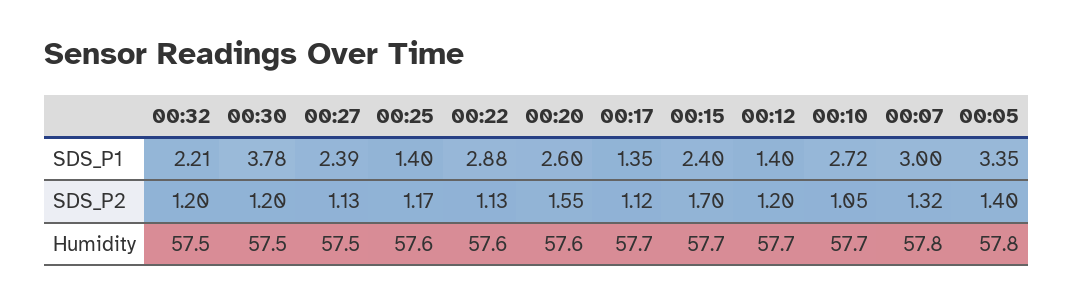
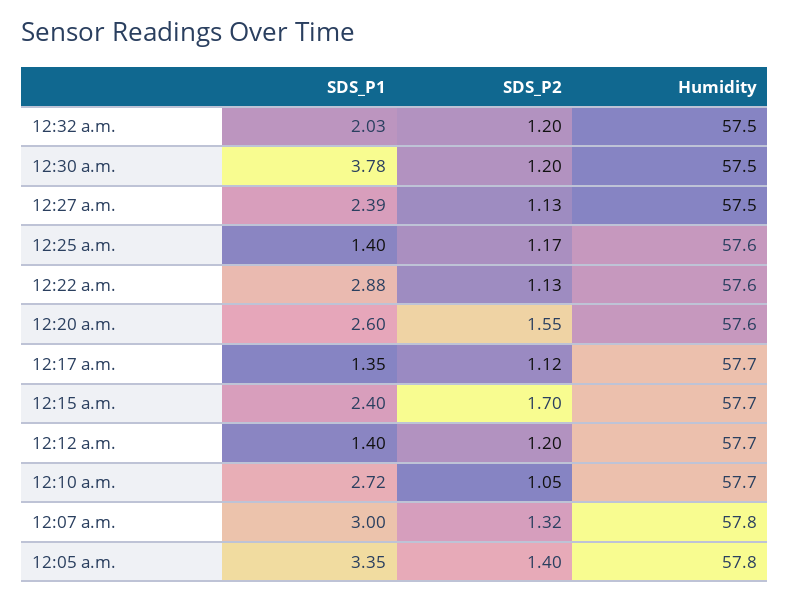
00:32, SDS_P1: 2.21 -> 2.03

